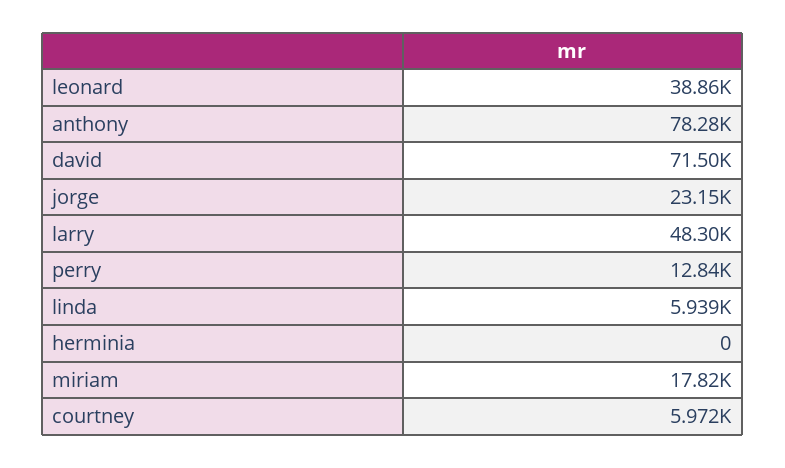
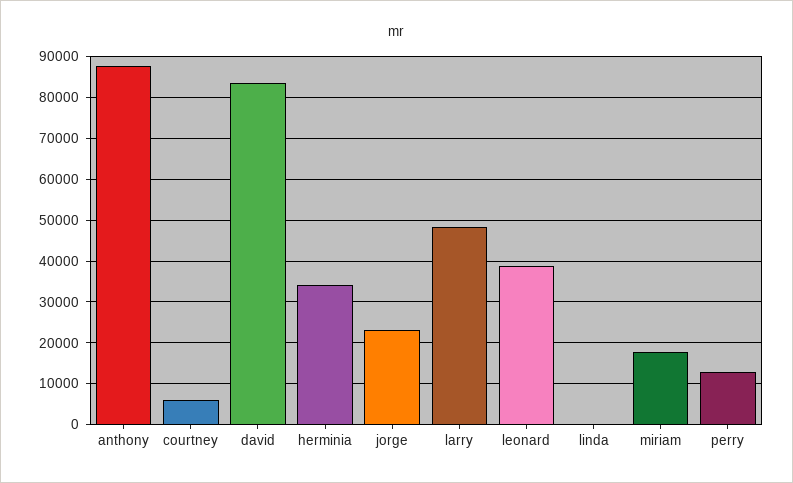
anthony: 78280 -> 88000
david: 71500 -> 84000
linda: 5939 -> 0
herminia: 0 -> 34000

